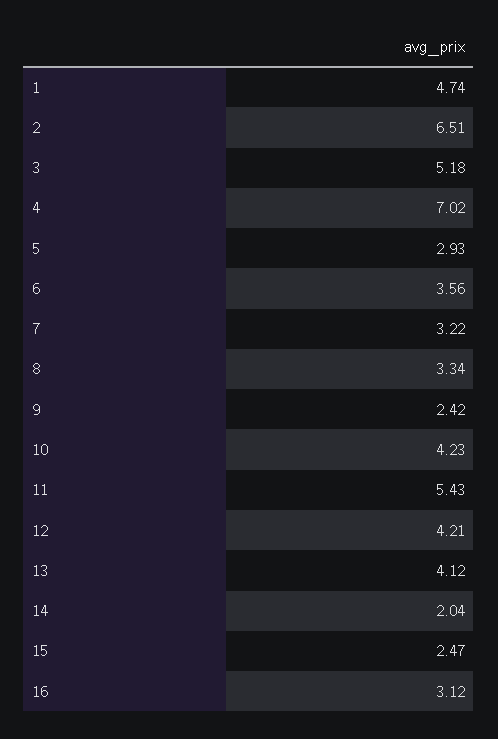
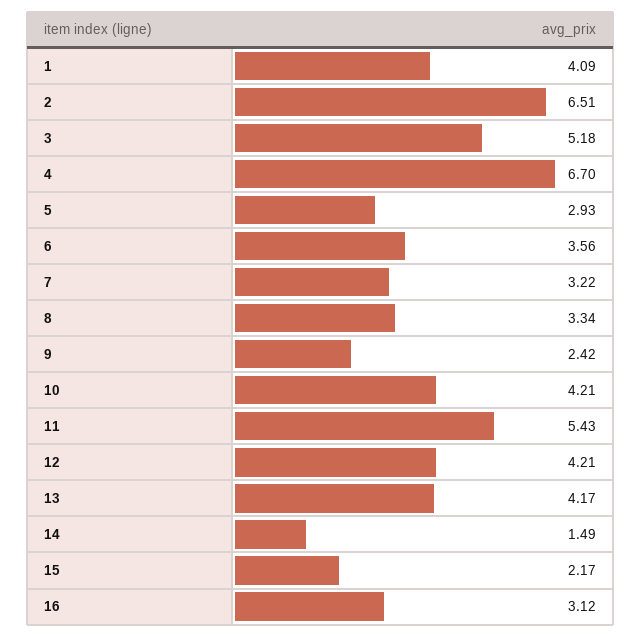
1: 4.74 -> 4.09
4: 7.02 -> 6.7
10: 4.23 -> 4.21
13: 4.12 -> 4.17
14: 2.04 -> 1.49
15: 2.47 -> 2.17

